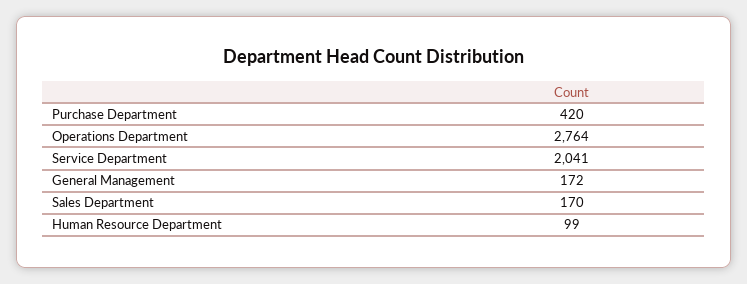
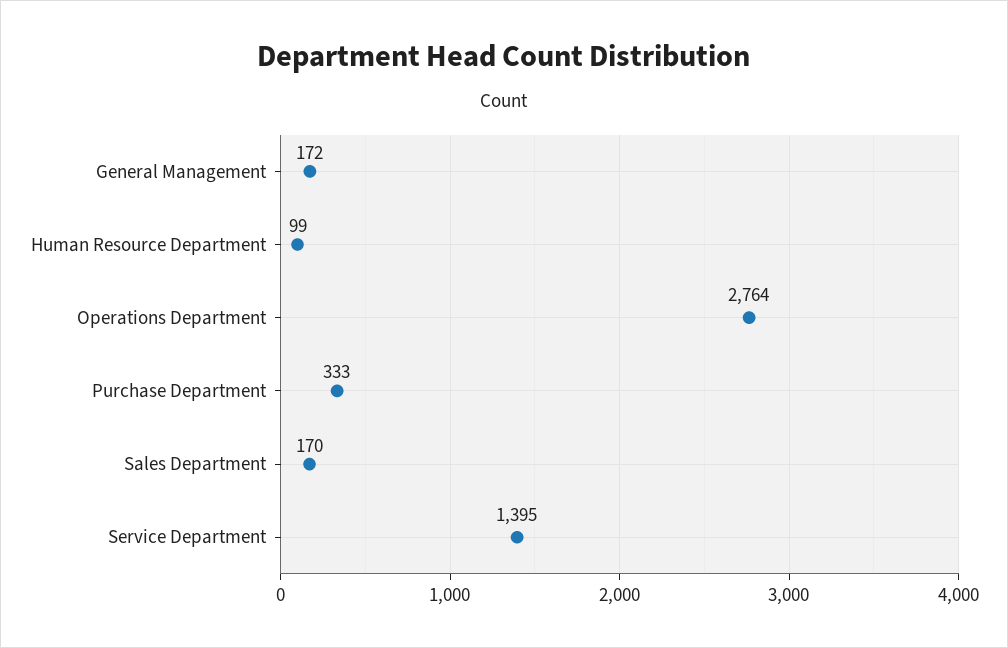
Purchase Department: 420 -> 333
Service Department: 2041 -> 1395

